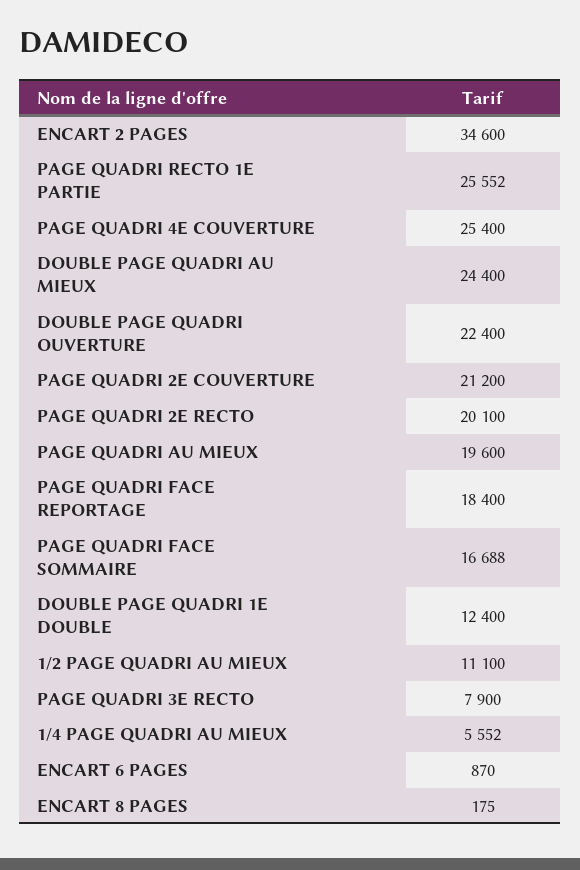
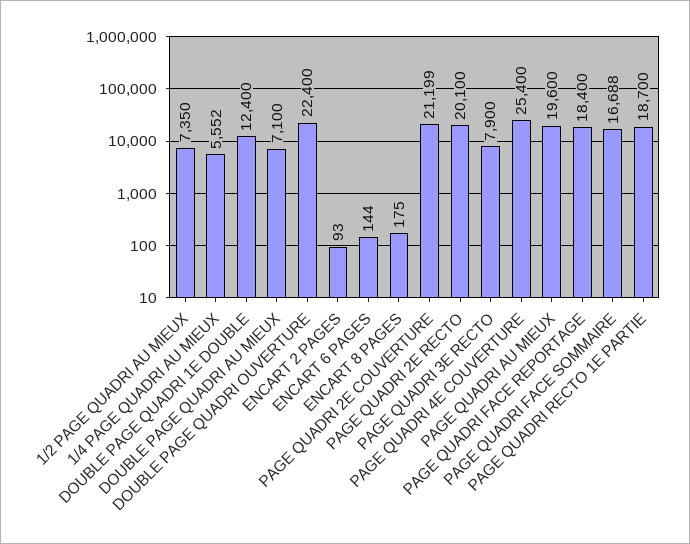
ENCART 2 PAGES: 34600 -> 93
PAGE QUADRI RECTO 1E PARTIE: 25552 -> 18700
DOUBLE PAGE QUADRI AU MIEUX: 24400 -> 7100
PAGE QUADRI 2E COUVERTURE: 21200 -> 21199
1/2 PAGE QUADRI AU MIEUX: 11100 -> 7350
ENCART 6 PAGES: 870 -> 144

